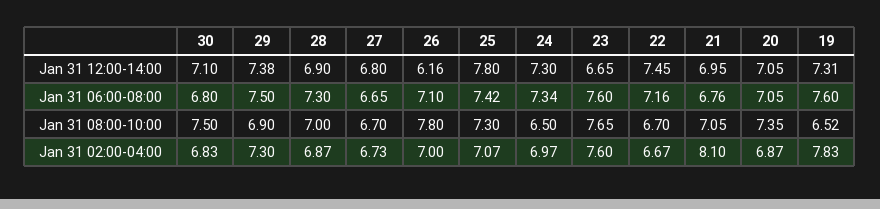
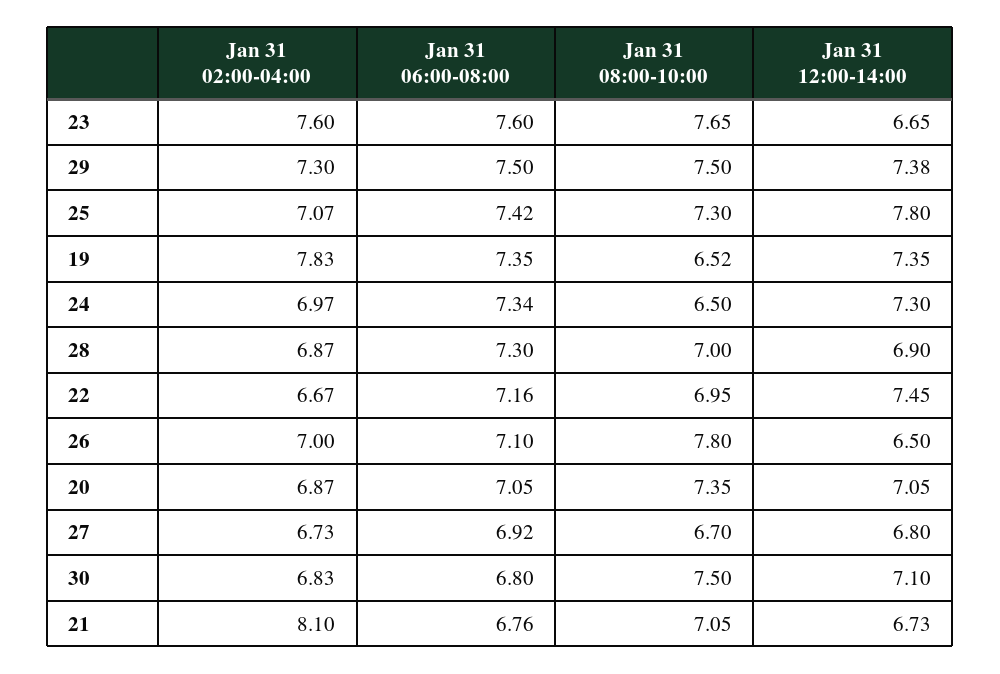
26, Jan 31 12:00-14:00: 6.16 -> 6.5
21, Jan 31 12:00-14:00: 6.95 -> 6.73
19, Jan 31 12:00-14:00: 7.31 -> 7.35
27, Jan 31 06:00-08:00: 6.65 -> 6.92
19, Jan 31 06:00-08:00: 7.6 -> 7.35
29, Jan 31 08:00-10:00: 6.9 -> 7.5
22, Jan 31 08:00-10:00: 6.7 -> 6.95

